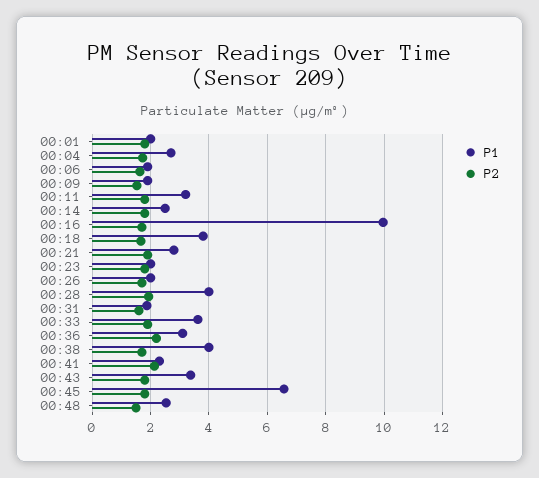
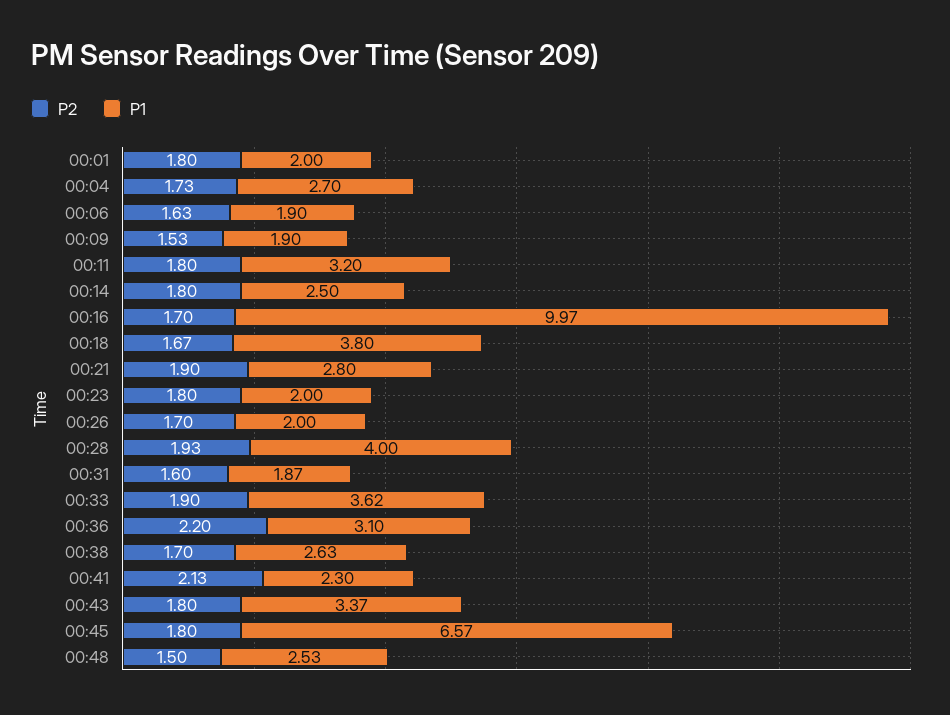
P1, 00:38: 4 -> 2.63

